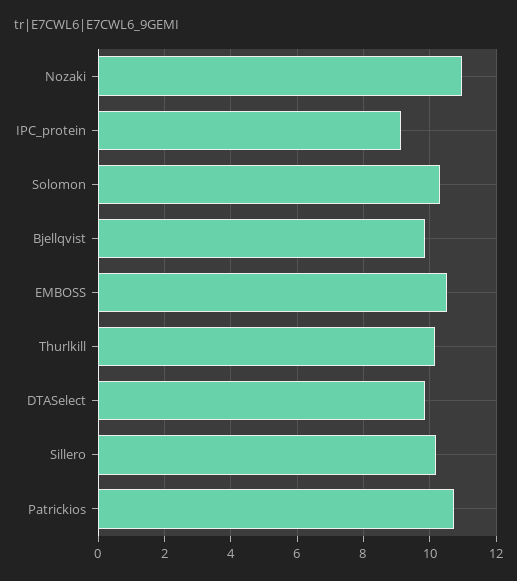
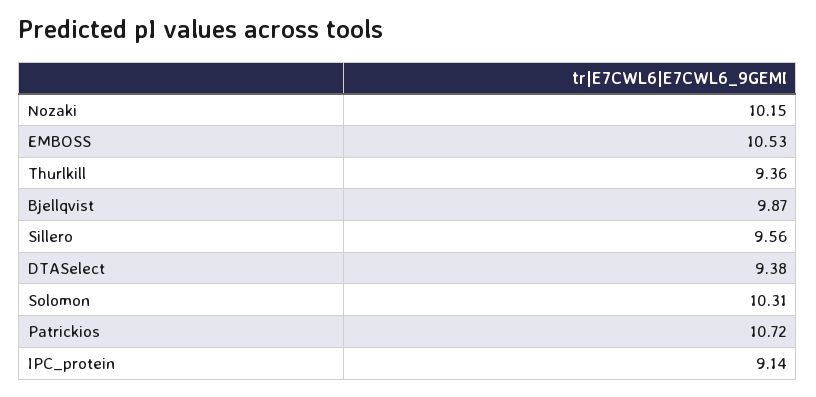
Nozaki: 11 -> 10.15
Thurlkill: 10.2 -> 9.36
DTASelect: 9.8 -> 9.38
Sillero: 10.2 -> 9.56

